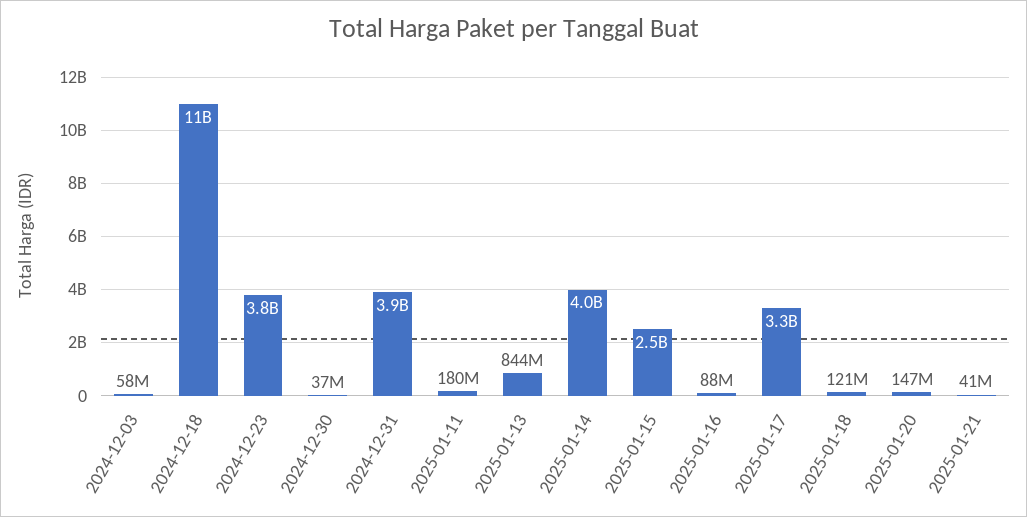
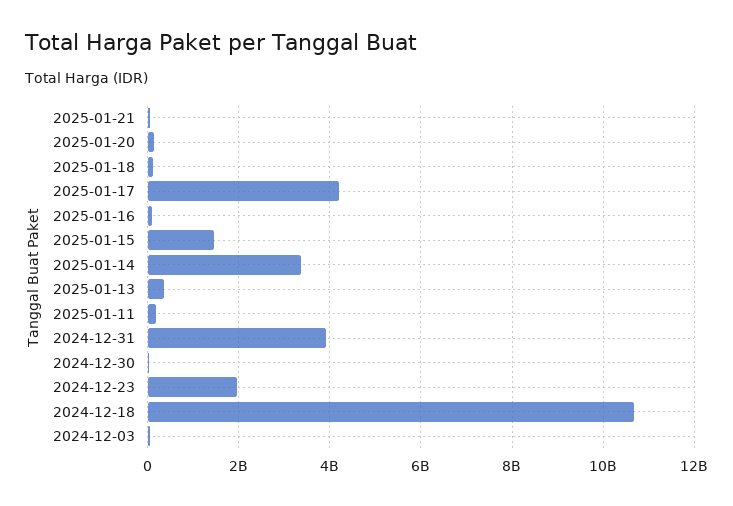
2024-12-23: 3800000000 -> 2000000000
2025-01-13: 844000000 -> 400000000
2025-01-14: 4000000000 -> 3400000000
2025-01-15: 2500000000 -> 1400000000
2025-01-17: 3300000000 -> 4200000000

